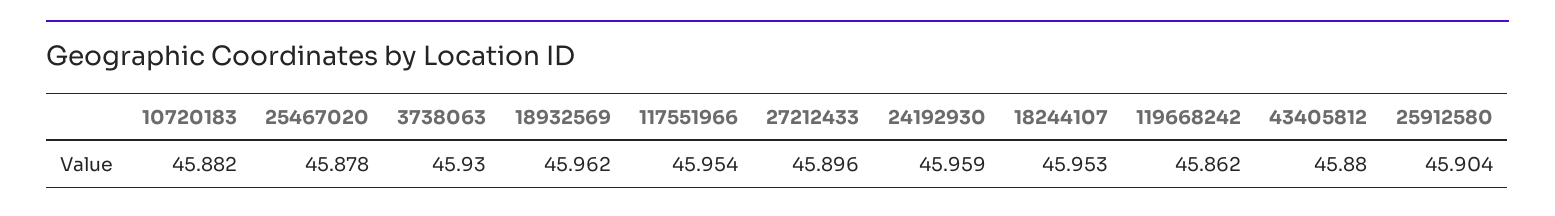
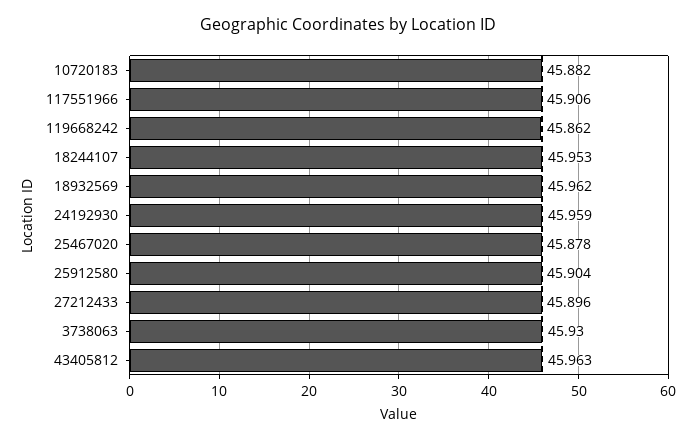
117551966: 45.954 -> 45.906
43405812: 45.88 -> 45.963

